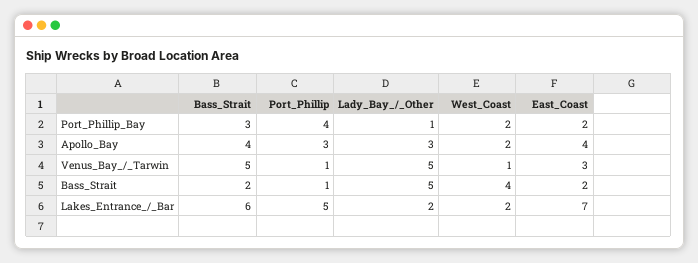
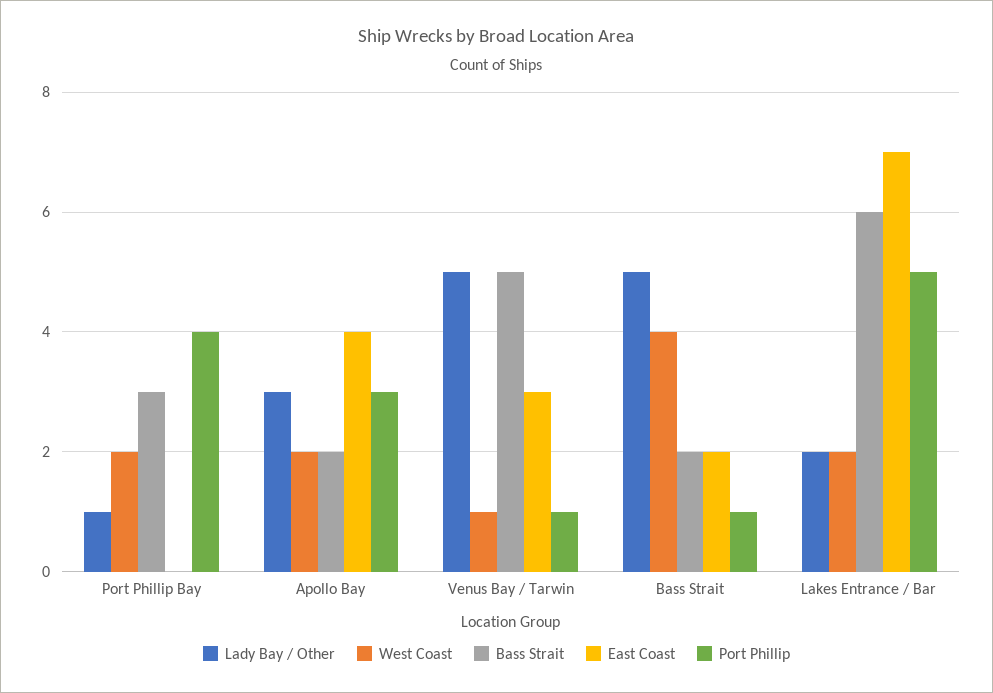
East_Coast, Port_Phillip_Bay: 2 -> 0
Bass_Strait, Apollo_Bay: 4 -> 2

